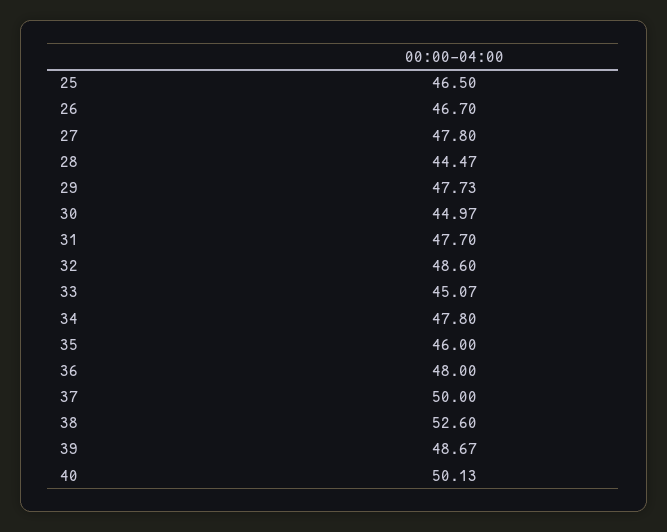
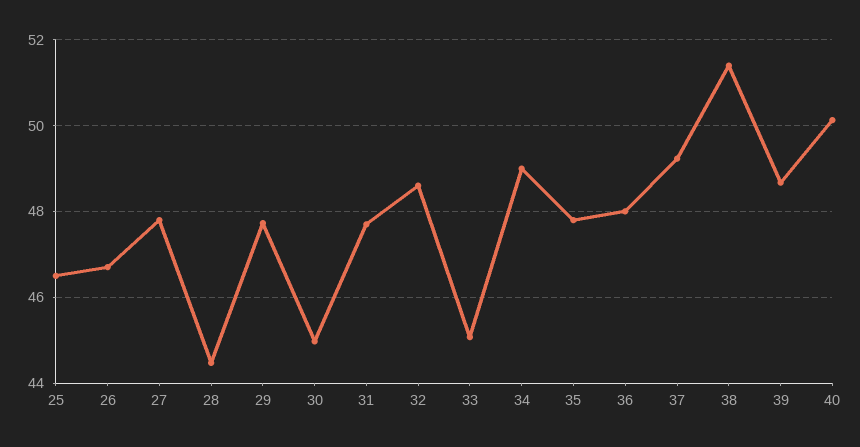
34: 47.8 -> 49
35: 46 -> 47.8
37: 50 -> 49.2
38: 52.6 -> 51.4

